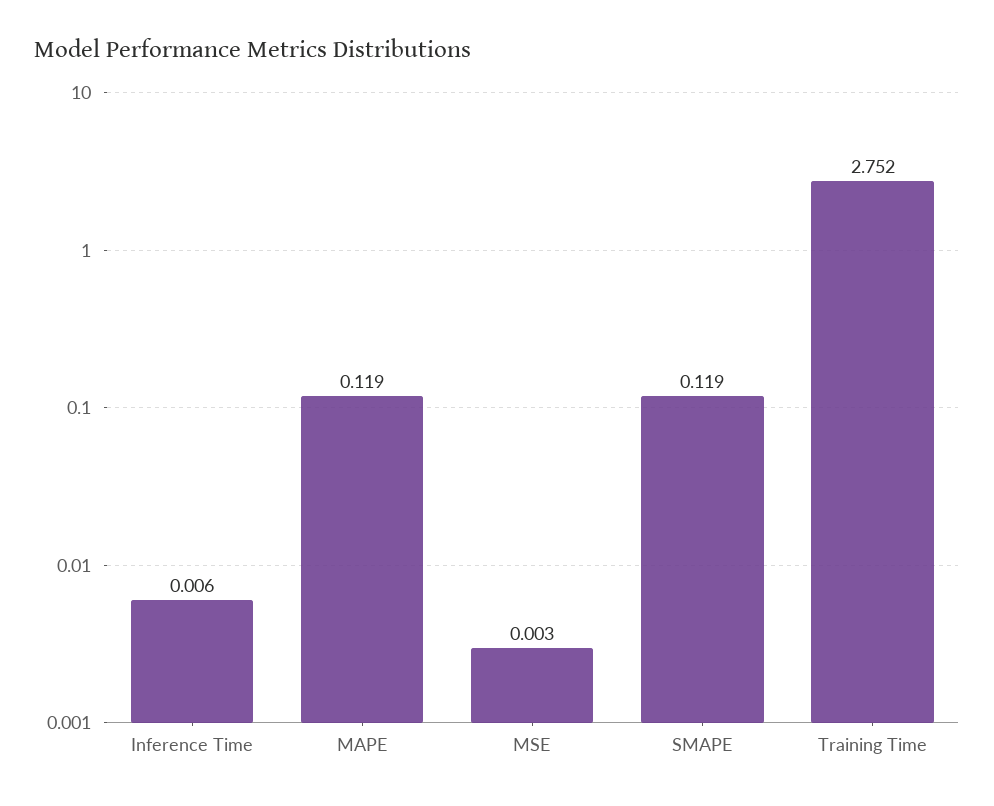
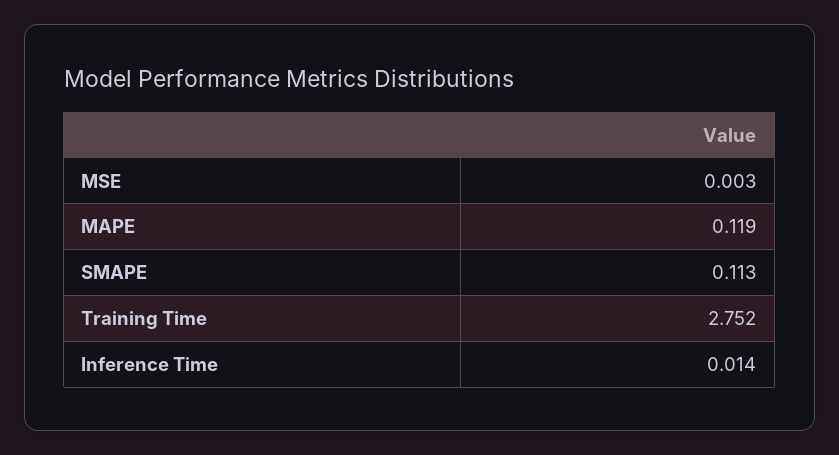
Inference Time: 0.006 -> 0.014
SMAPE: 0.119 -> 0.113

